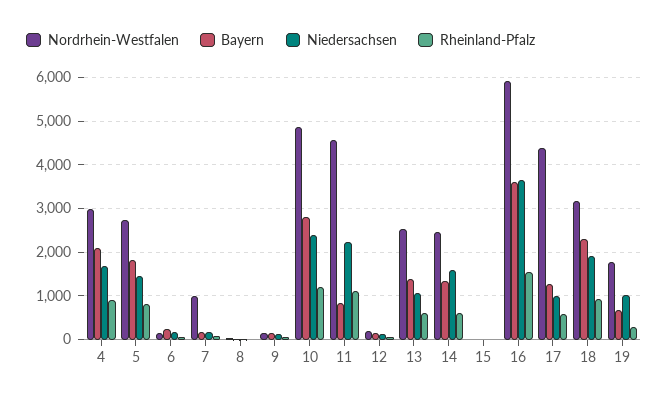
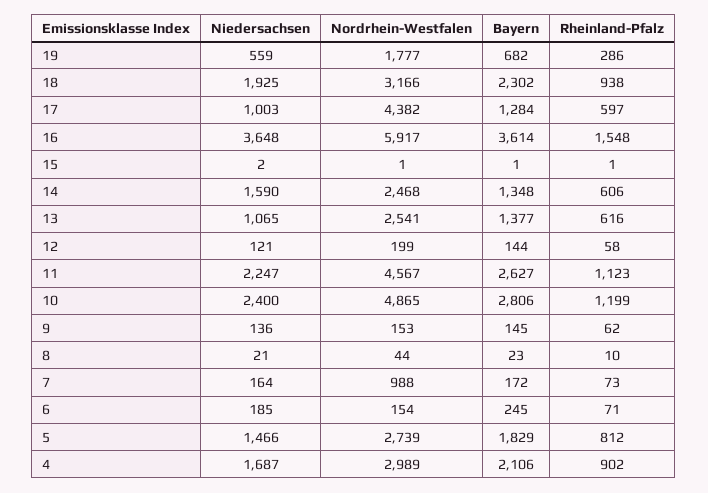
Bayern, 11: 800 -> 2627
Niedersachsen, 19: 1000 -> 559

